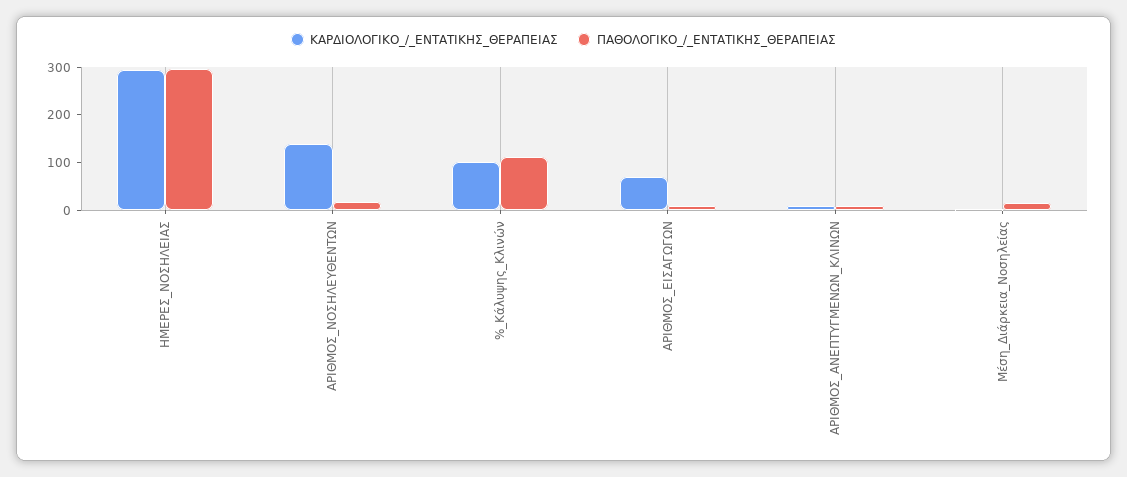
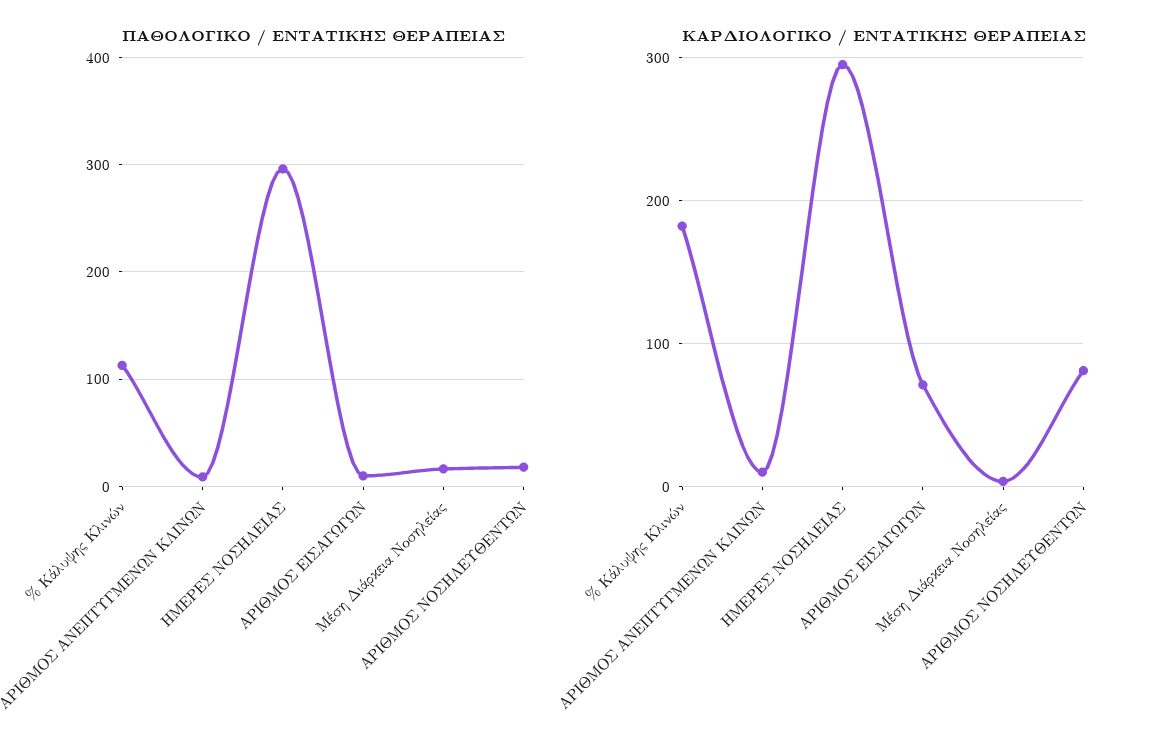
ΚΑΡΔΙΟΛΟΓΙΚΟ_/_ΕΝΤΑΤΙΚΗΣ_ΘΕΡΑΠΕΙΑΣ, ΑΡΙΘΜΟΣ_ΝΟΣΗΛΕΥΘΕΝΤΩΝ: 140 -> 80
ΚΑΡΔΙΟΛΟΓΙΚΟ_/_ΕΝΤΑΤΙΚΗΣ_ΘΕΡΑΠΕΙΑΣ, %_Κάλυψης_Κλινών: 100 -> 180

